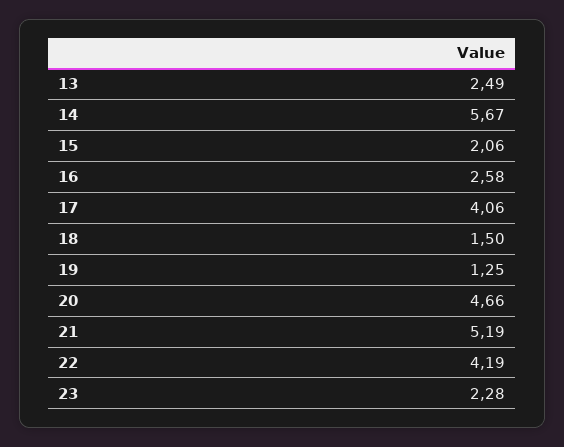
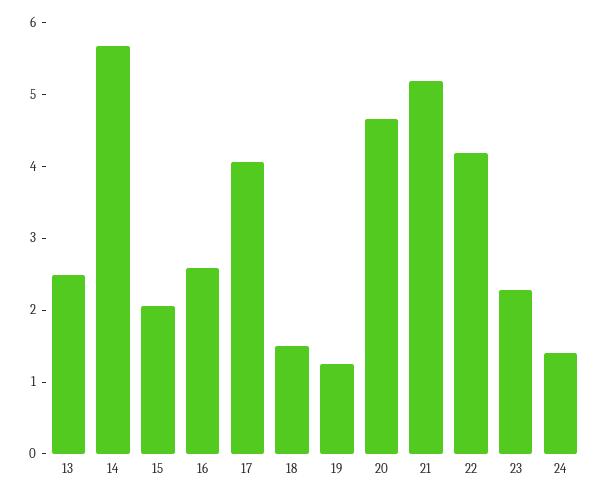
24: none -> 1.4

